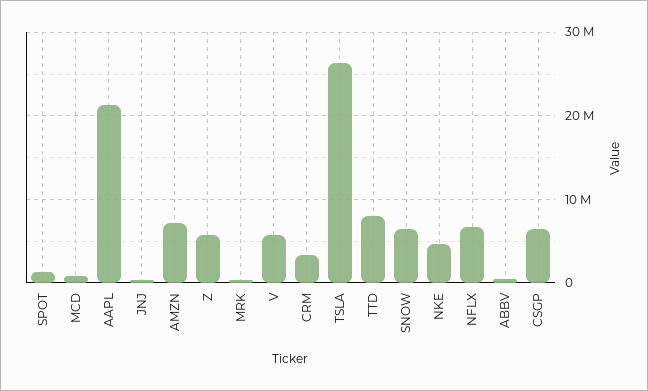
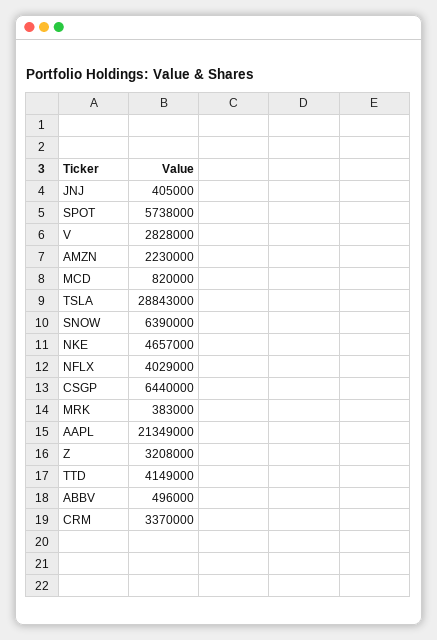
SPOT: 1000000 -> 5738000
AMZN: 7000000 -> 2230000
Z: 6000000 -> 3208000
V: 6000000 -> 2828000
TSLA: 26000000 -> 28843000
TTD: 8000000 -> 4149000
NFLX: 7000000 -> 4029000

